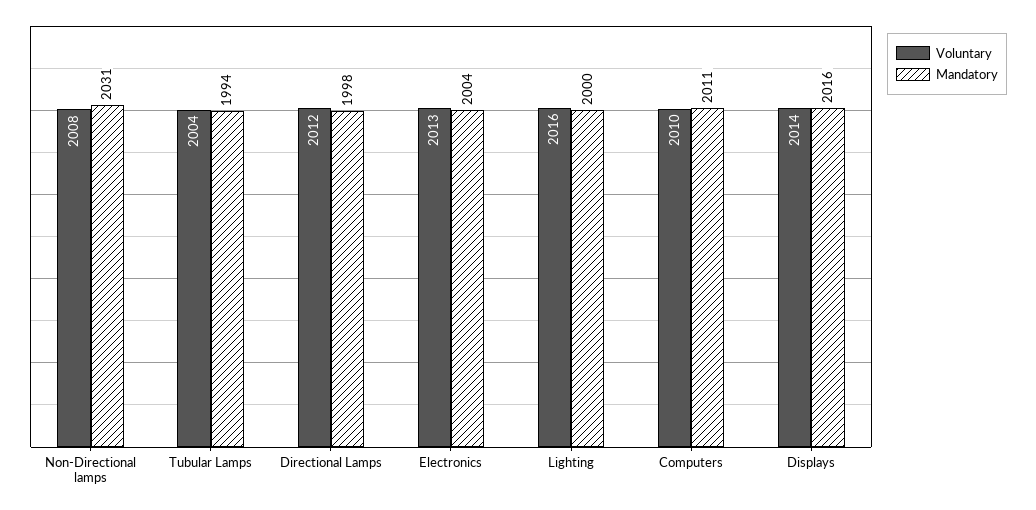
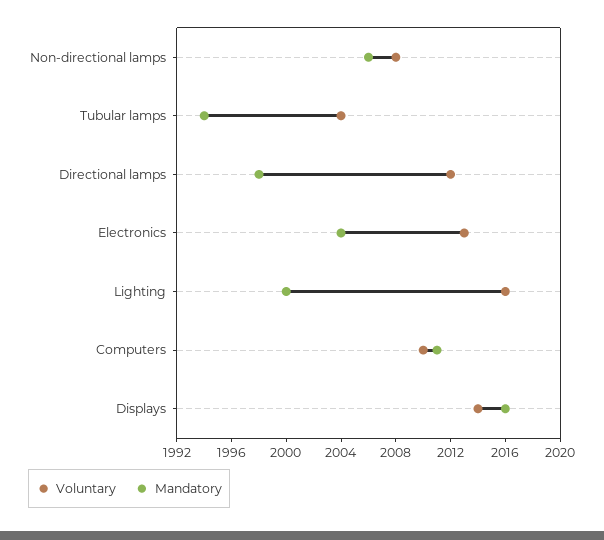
Mandatory, Non-Directional lamps: 2031 -> 2006

